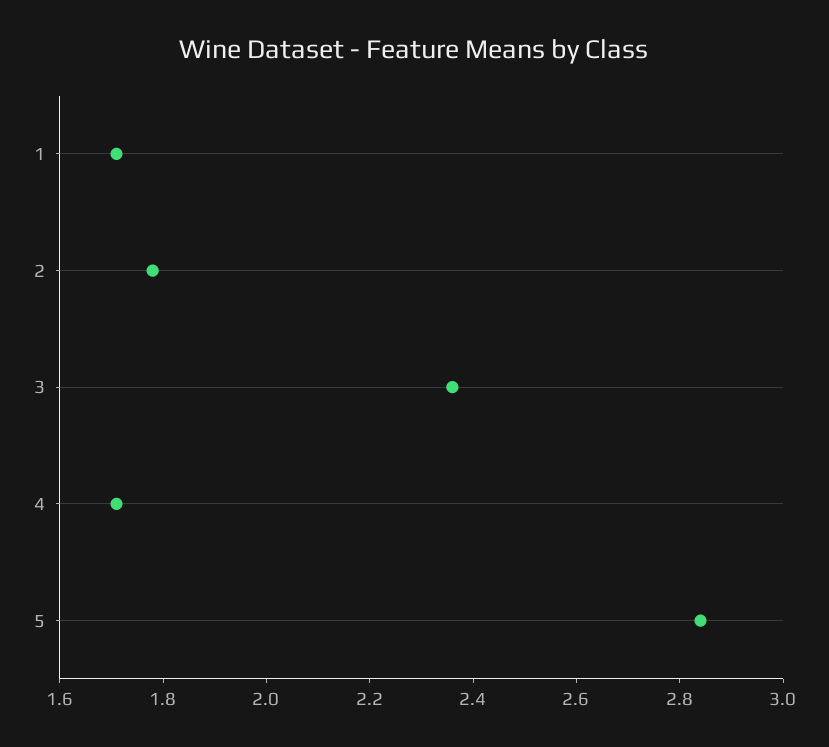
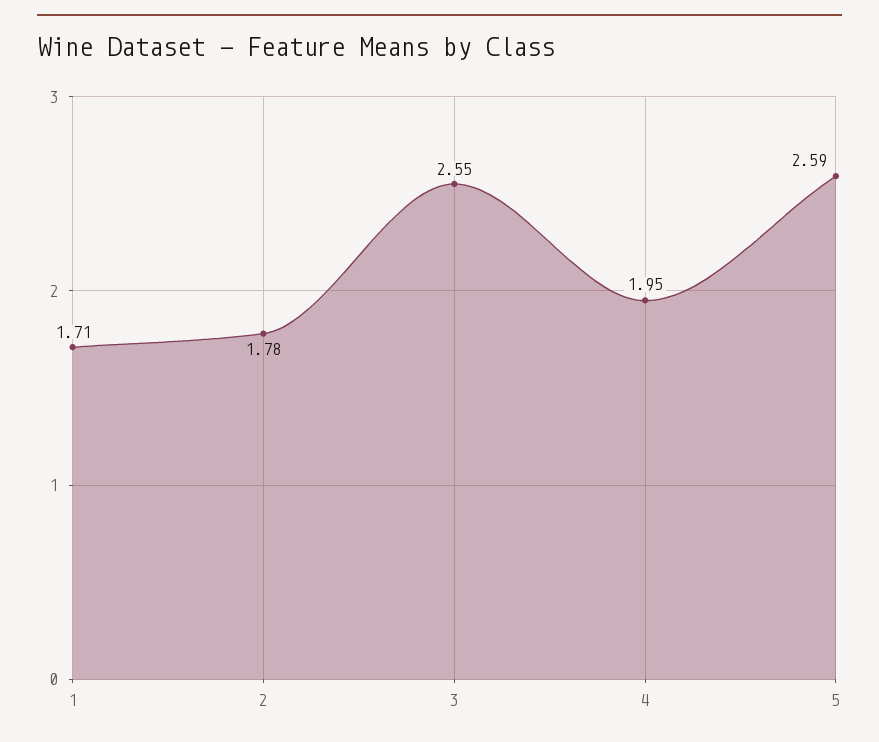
3: 2.35 -> 2.55
4: 1.7 -> 1.95
5: 2.85 -> 2.59

